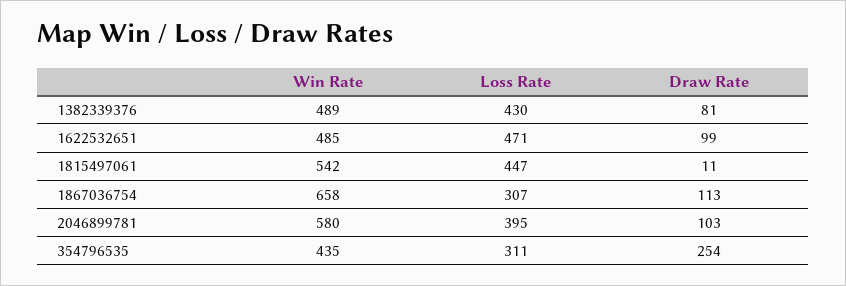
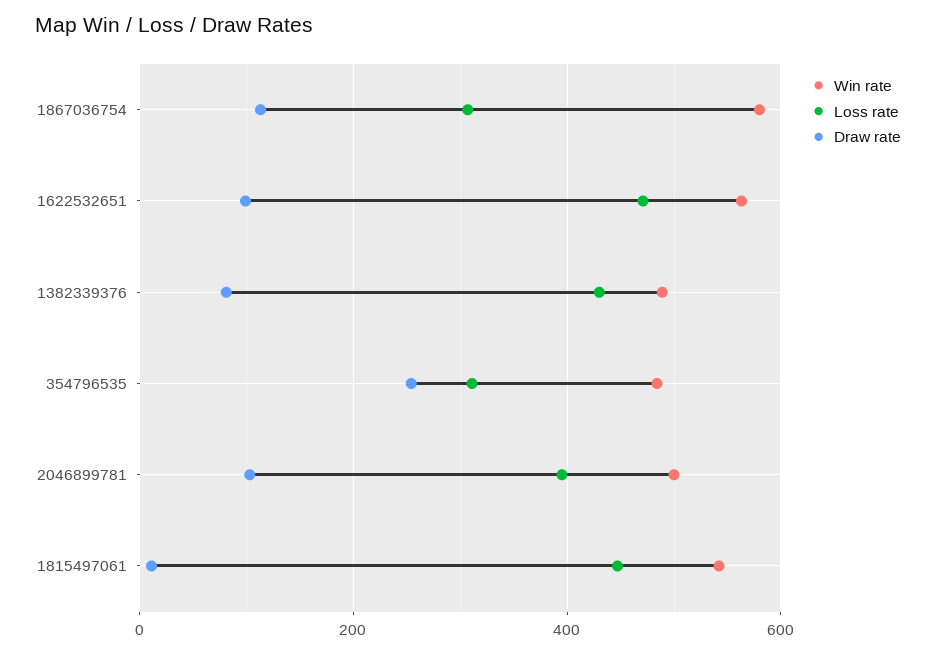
Win Rate, 1622532651: 485 -> 560
Win Rate, 1867036754: 658 -> 580
Win Rate, 2046899781: 580 -> 500
Win Rate, 354796535: 435 -> 480

